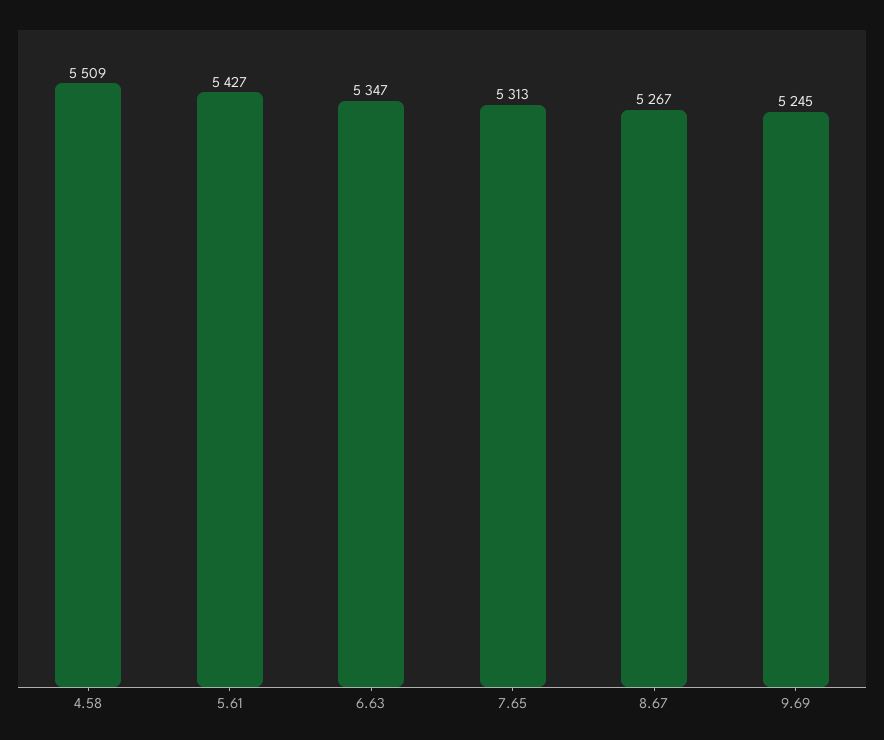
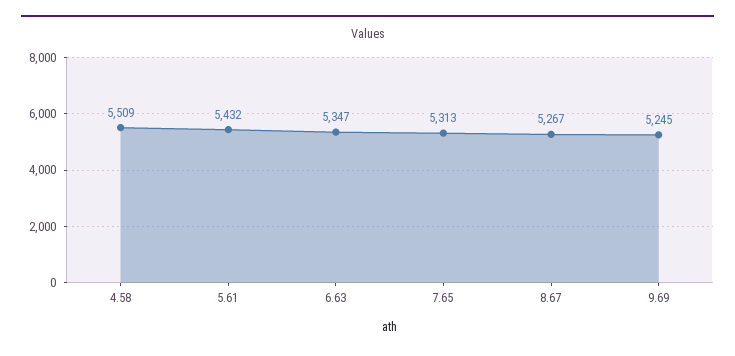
5.61: 5427 -> 5432

